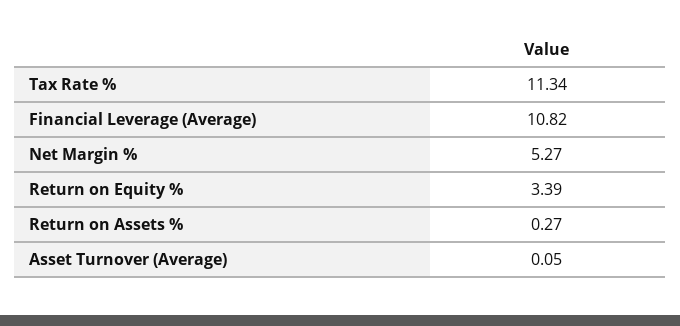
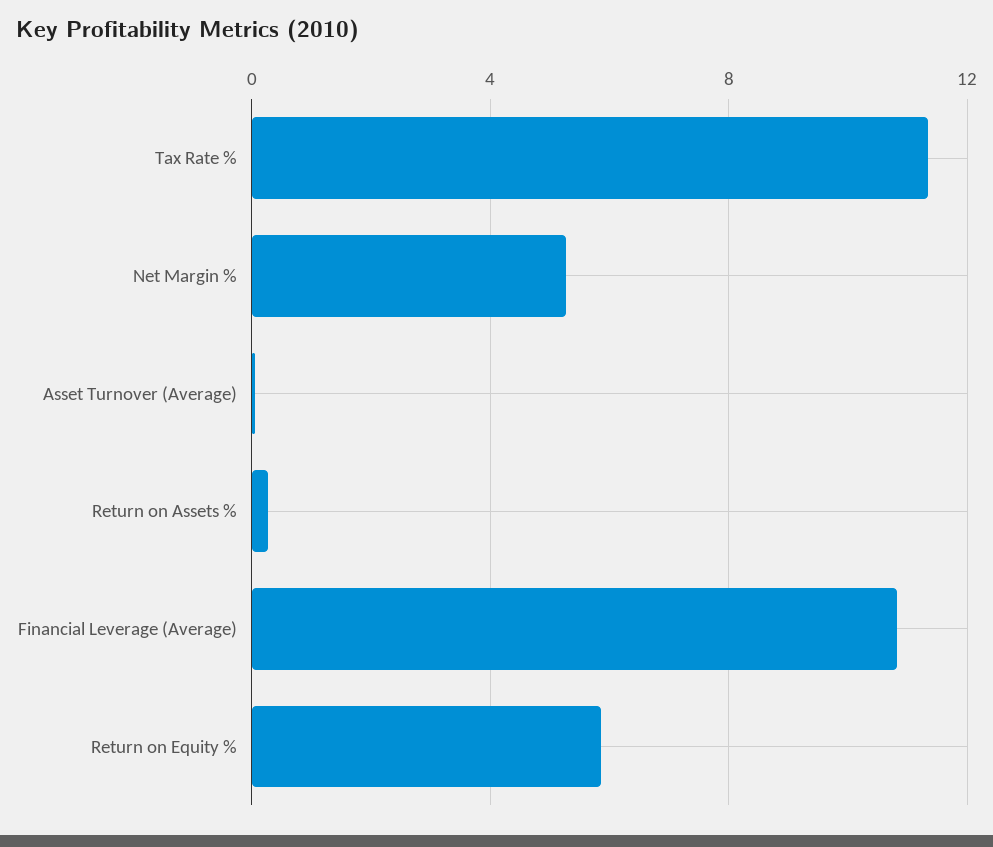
Return on Equity %: 3.39 -> 6

